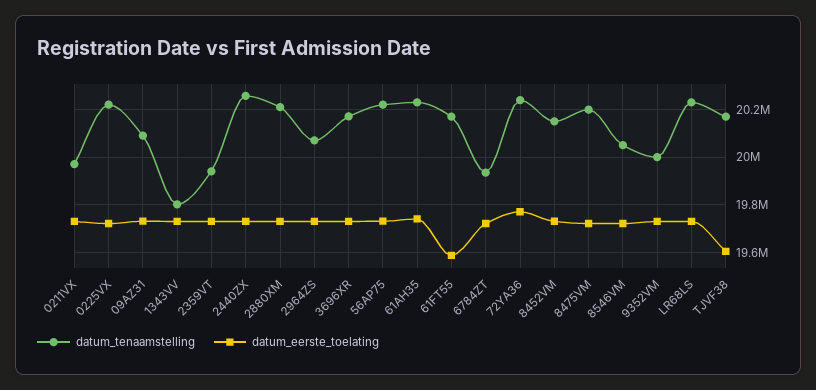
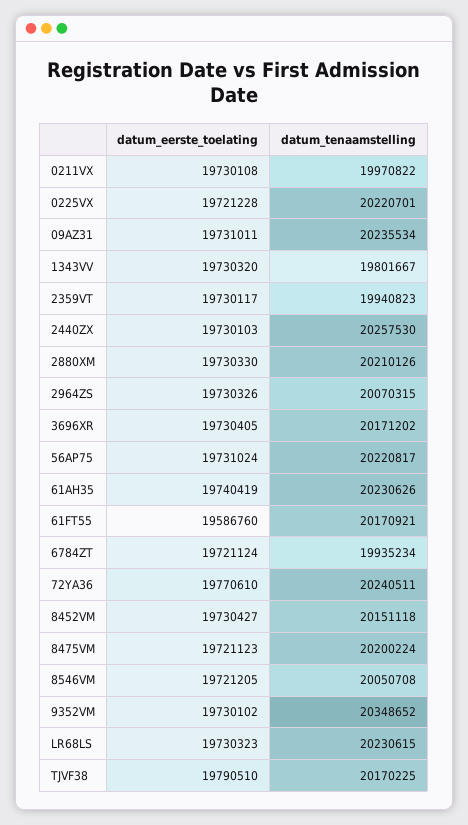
datum_tenaamstelling, 09AZ31: 20100000 -> 20235534
datum_tenaamstelling, 9352VM: 20000000 -> 20348652
datum_eerste_toelating, TJVF38: 19600000 -> 19790510

